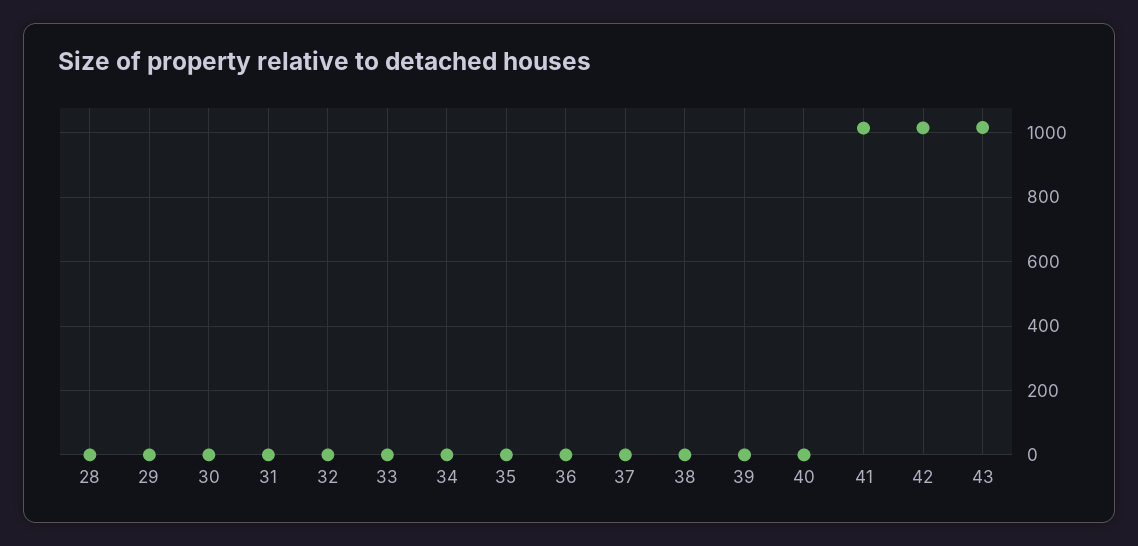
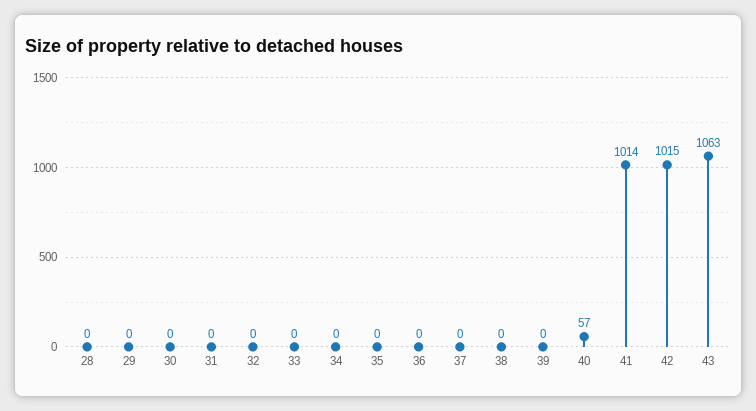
40: 0 -> 57
43: 1020 -> 1063

